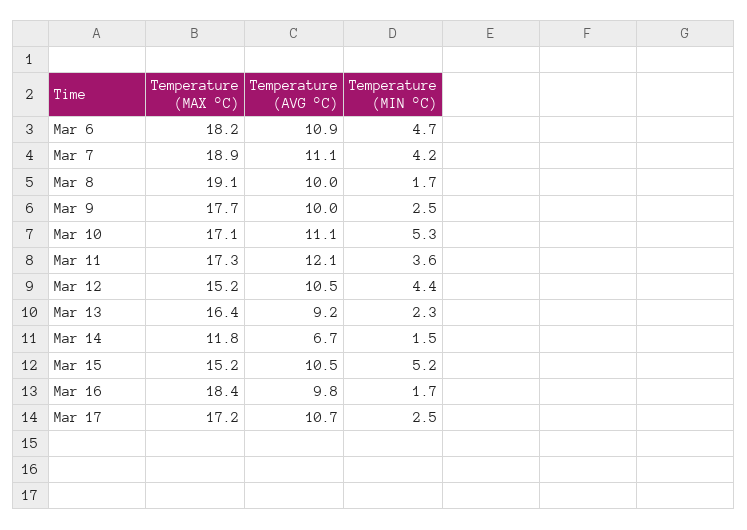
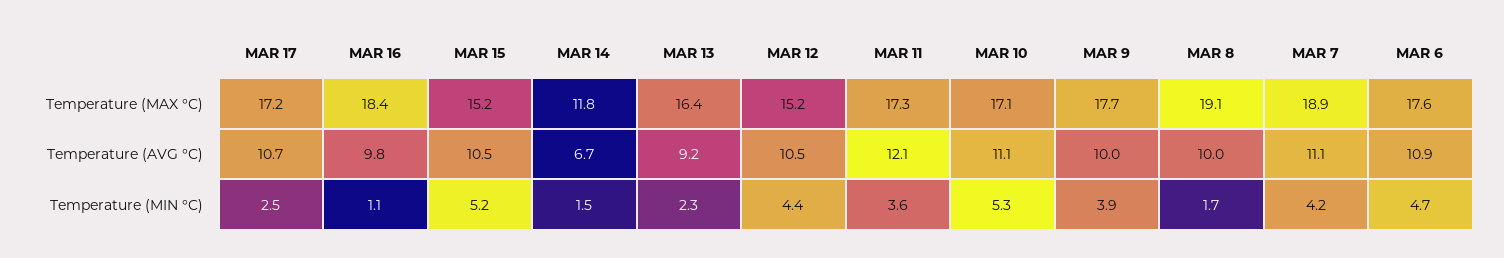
Temperature (MAX °C), Mar 6: 18.2 -> 17.6
Temperature (MIN °C), Mar 9: 2.5 -> 3.9
Temperature (MIN °C), Mar 16: 1.7 -> 1.1

